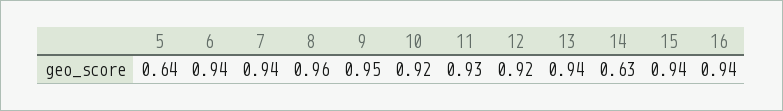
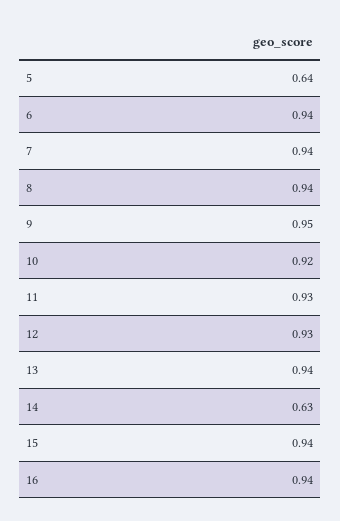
8: 0.96 -> 0.94
12: 0.92 -> 0.93

